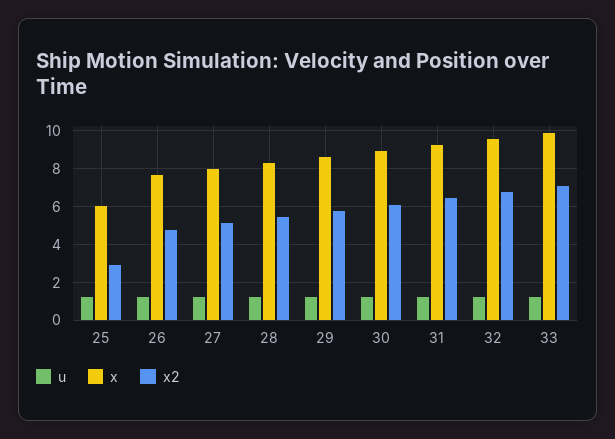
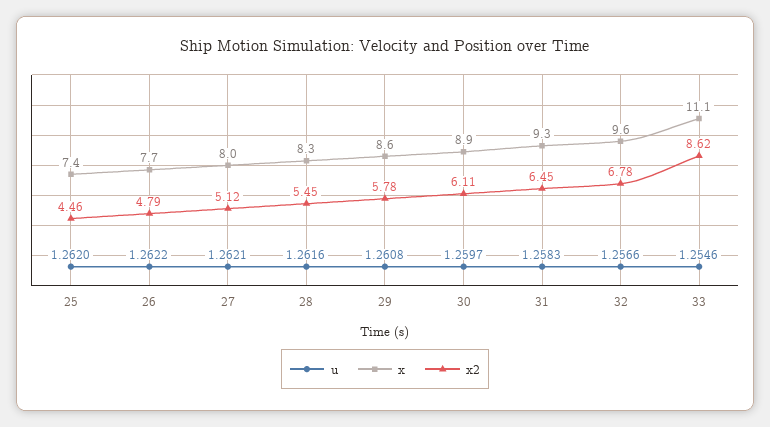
x, 25: 6 -> 7.4
x2, 25: 3 -> 4.46
x, 33: 10 -> 11.1
x2, 33: 7 -> 8.62

